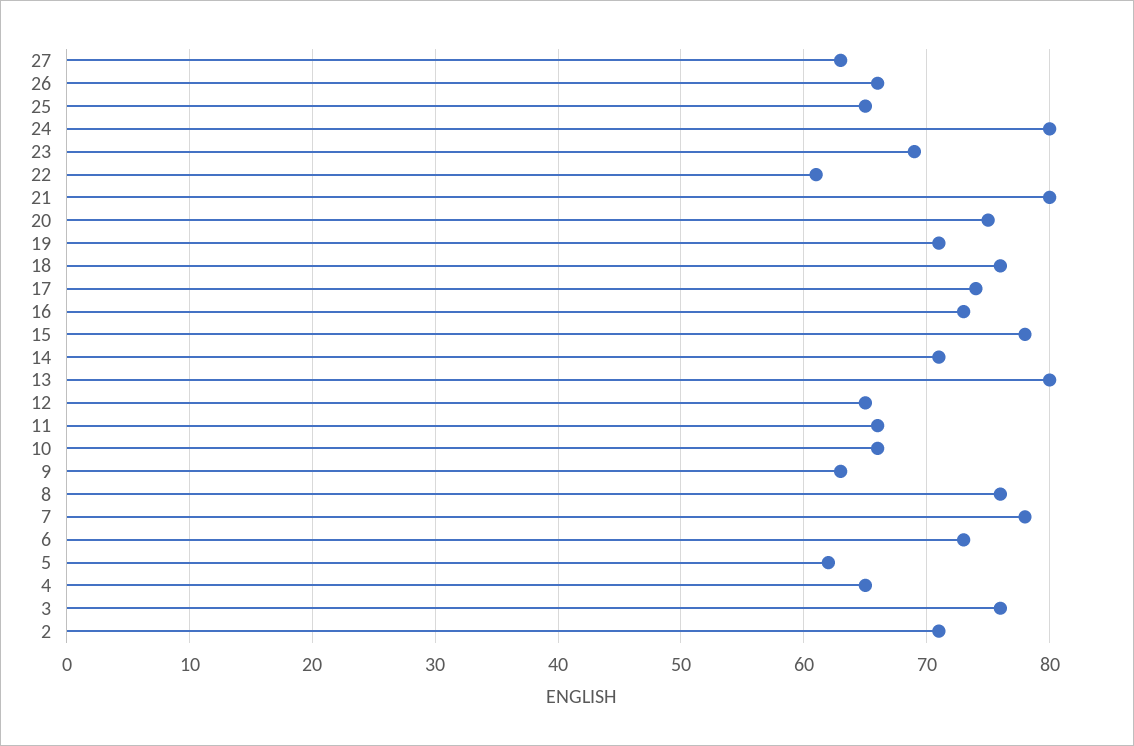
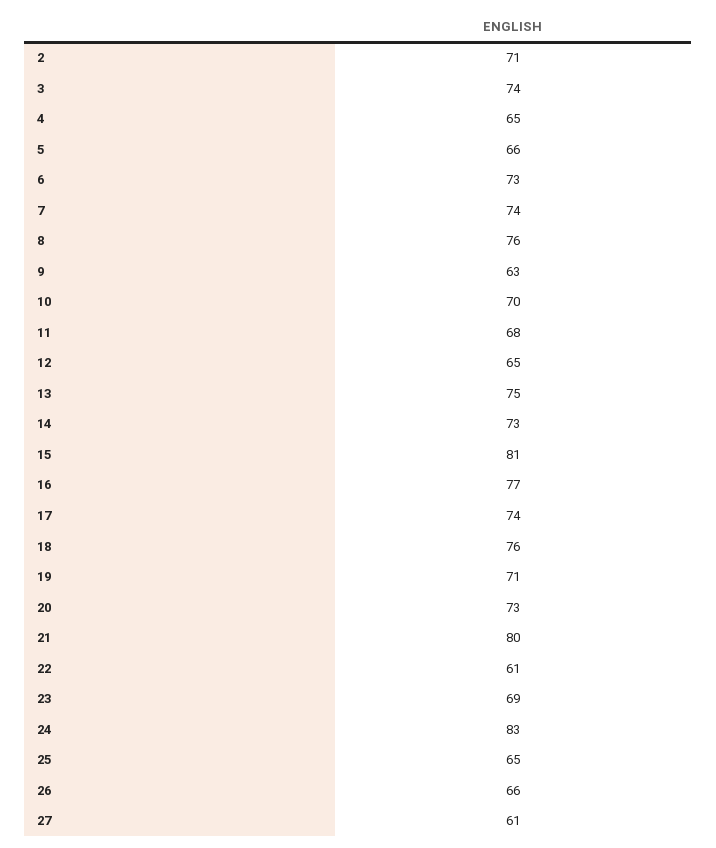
27: 63 -> 61
24: 80 -> 83
20: 75 -> 73
16: 73 -> 77
15: 78 -> 81
14: 71 -> 73
13: 80 -> 75
11: 66 -> 68
10: 66 -> 70
7: 78 -> 74
5: 62 -> 66
3: 76 -> 74

